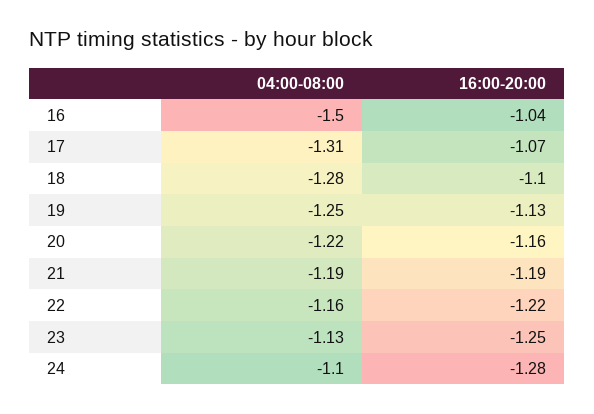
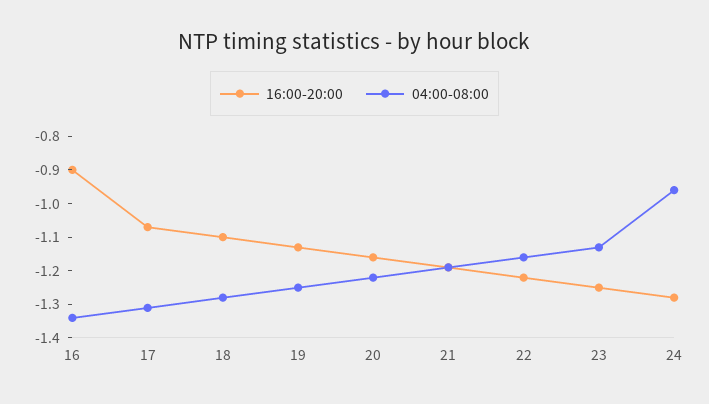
04:00-08:00, 16: -1.5 -> -1.35
16:00-20:00, 16: -1.04 -> -0.9
04:00-08:00, 24: -1.1 -> -0.95

